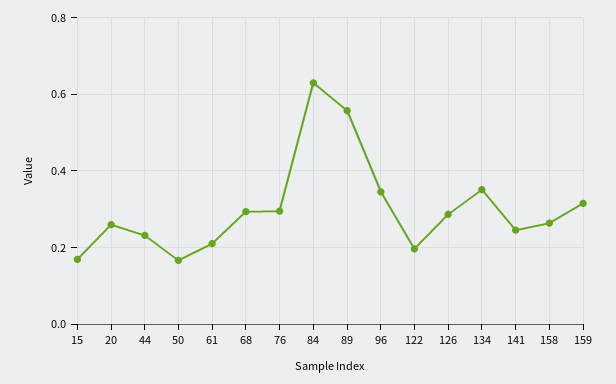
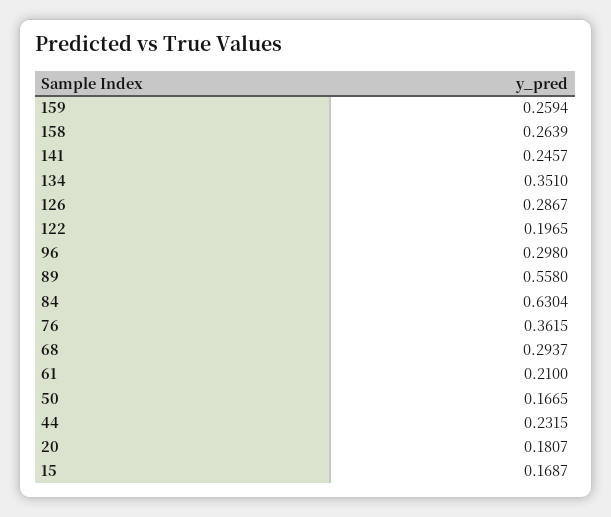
20: 0.26 -> 0.1807
76: 0.3 -> 0.3615
96: 0.34 -> 0.298
159: 0.32 -> 0.2594

